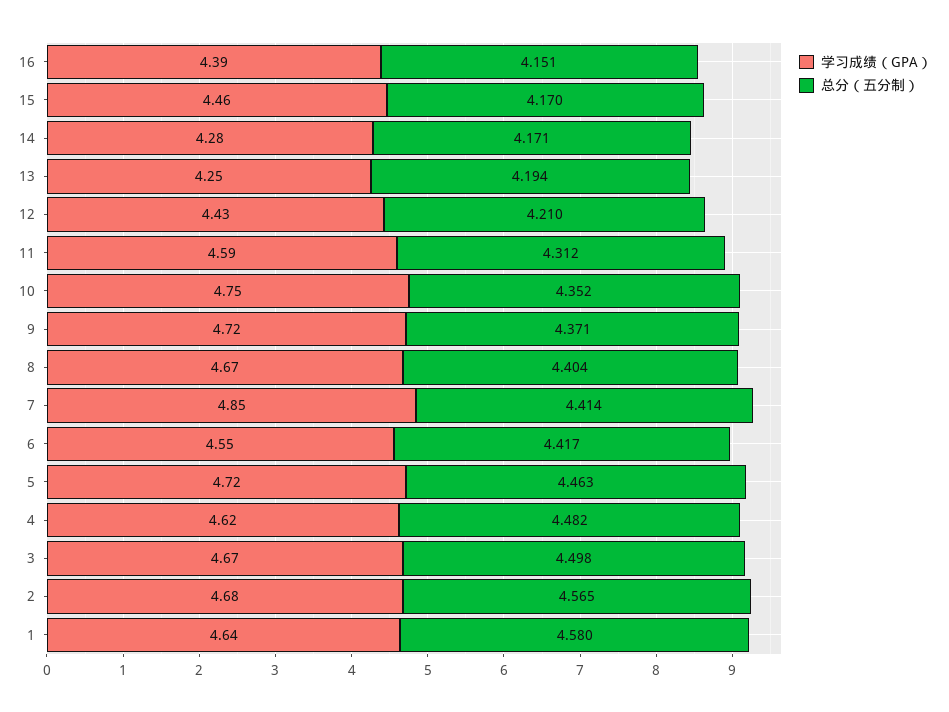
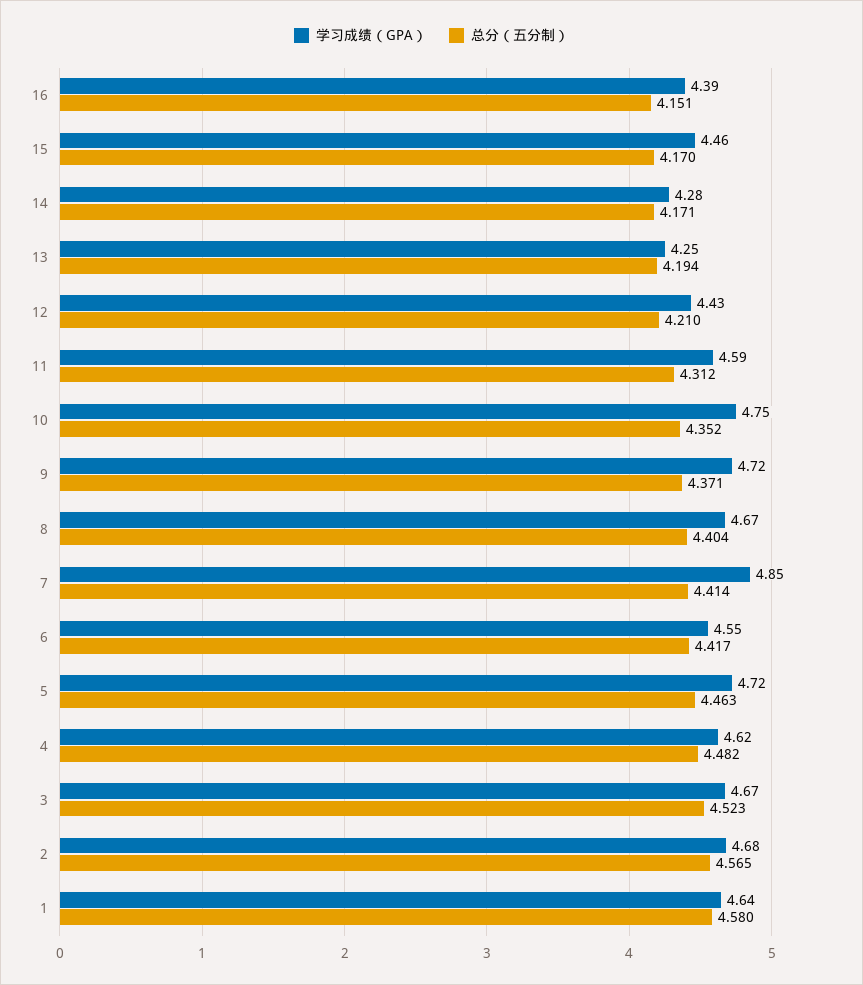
总分（五分制）, 3: 4.498 -> 4.523

